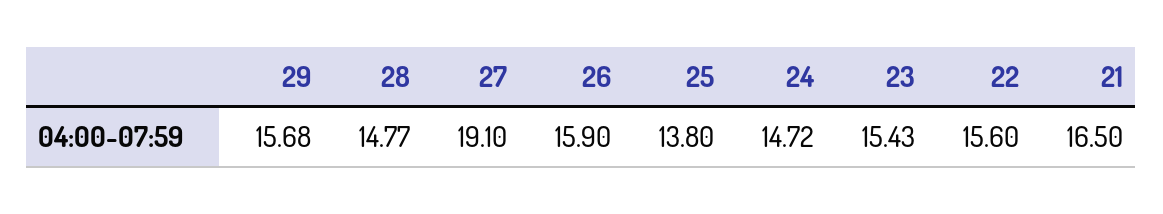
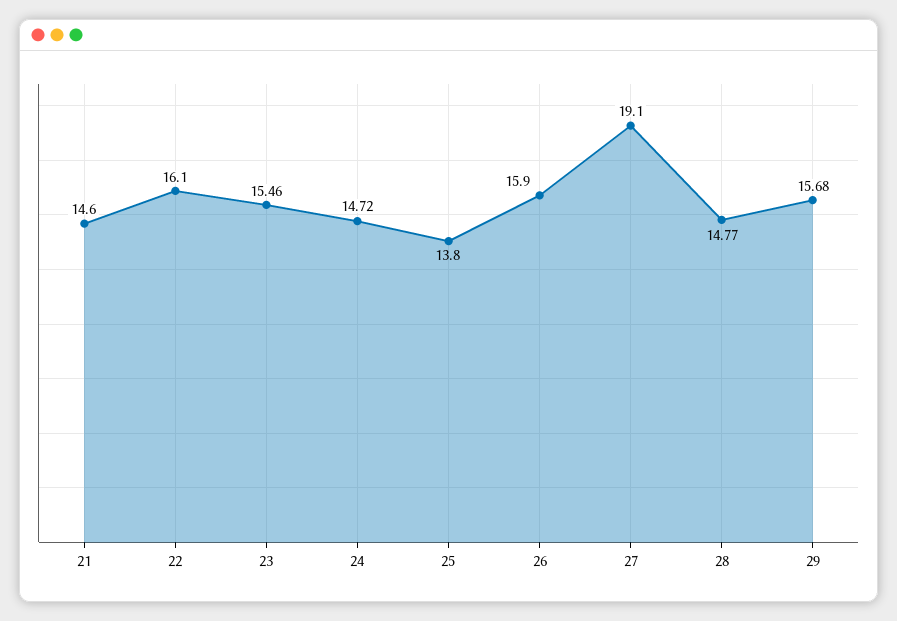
23: 15.43 -> 15.46
22: 15.6 -> 16.1
21: 16.5 -> 14.6

